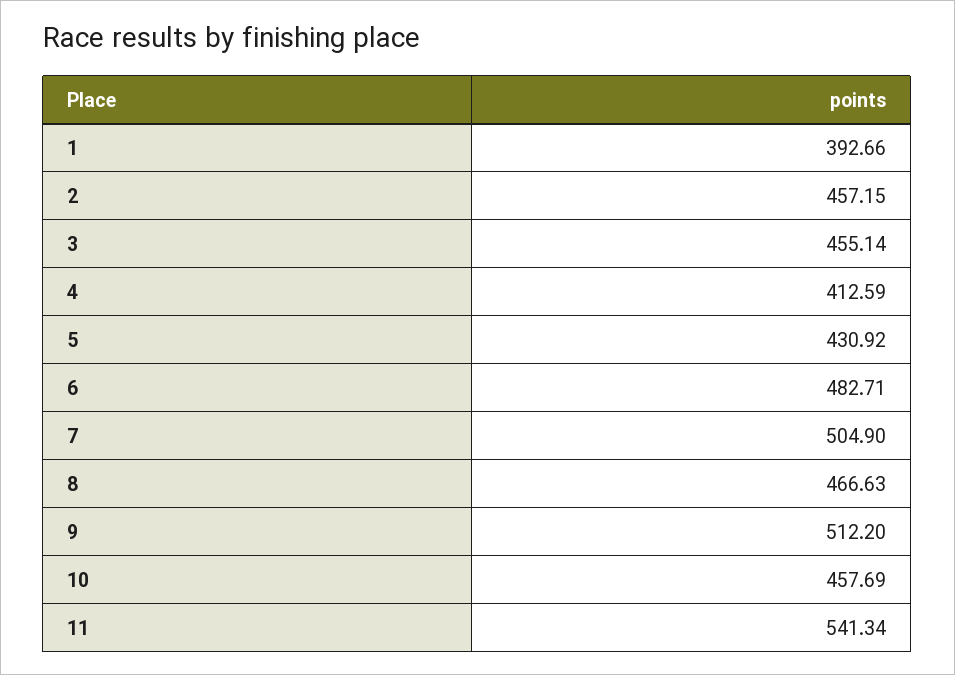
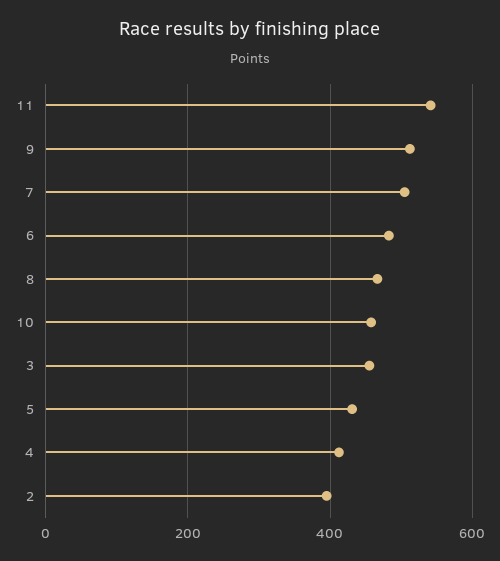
1: 392.66 -> none
2: 457.15 -> 400

